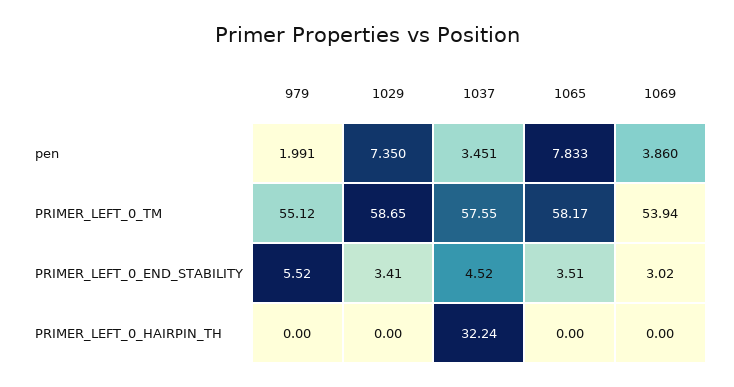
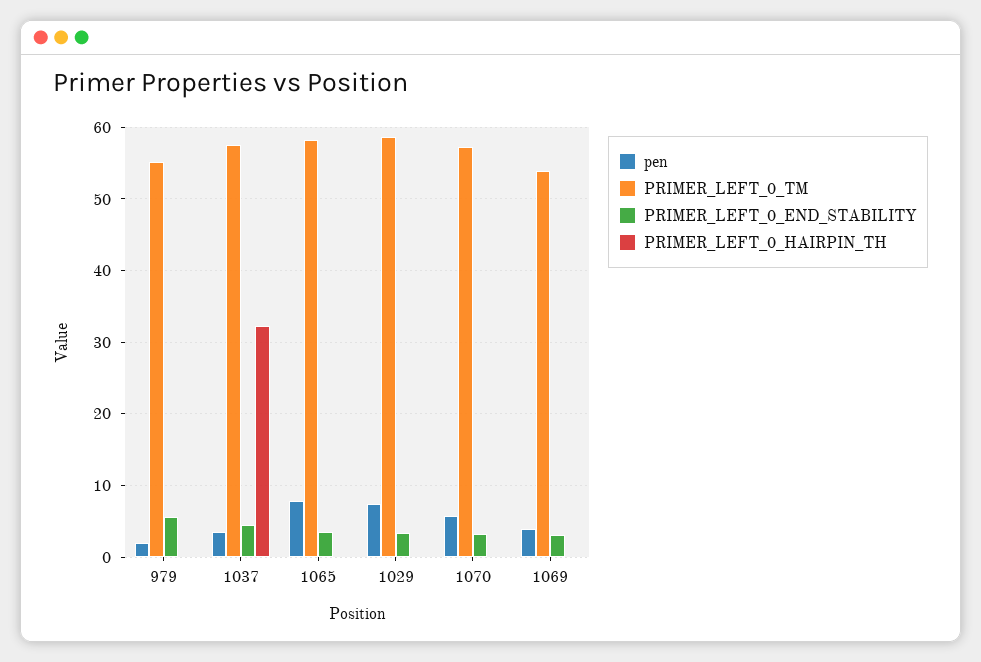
pen, 1070: none -> 6
PRIMER_LEFT_0_TM, 1070: none -> 57
PRIMER_LEFT_0_END_STABILITY, 1070: none -> 3
PRIMER_LEFT_0_HAIRPIN_TH, 1070: none -> 0

